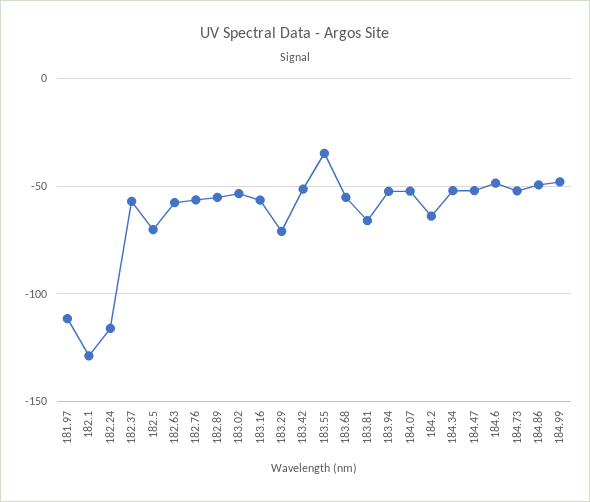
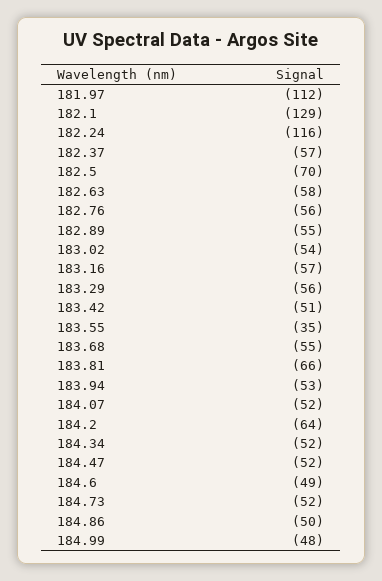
183.29: -70 -> -56

